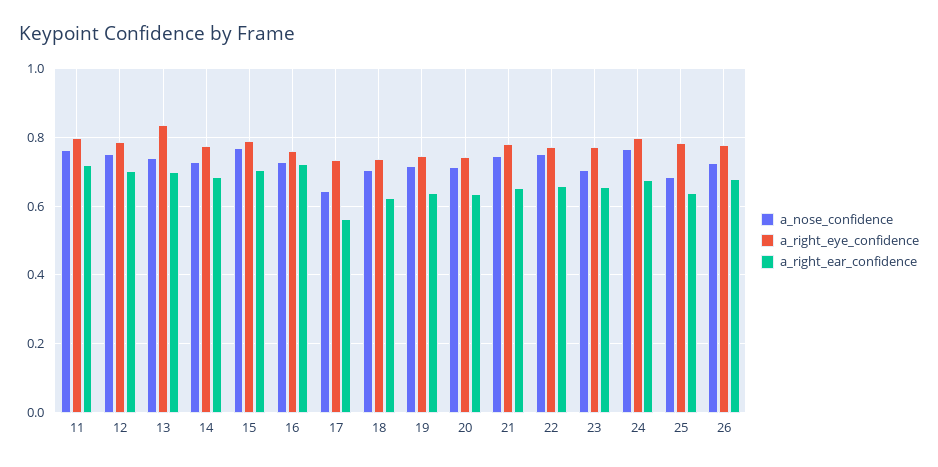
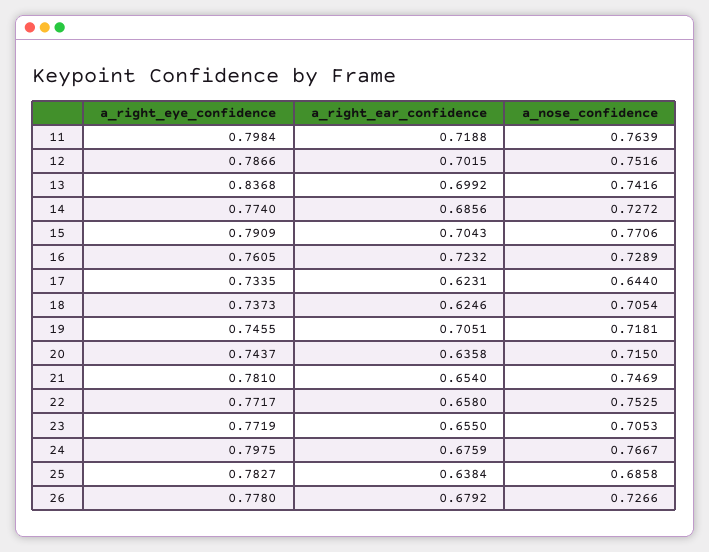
a_right_ear_confidence, 17: 0.56 -> 0.6231
a_right_ear_confidence, 19: 0.64 -> 0.7051

